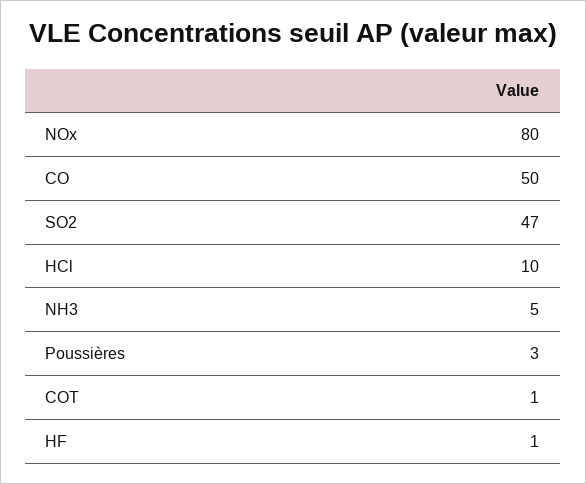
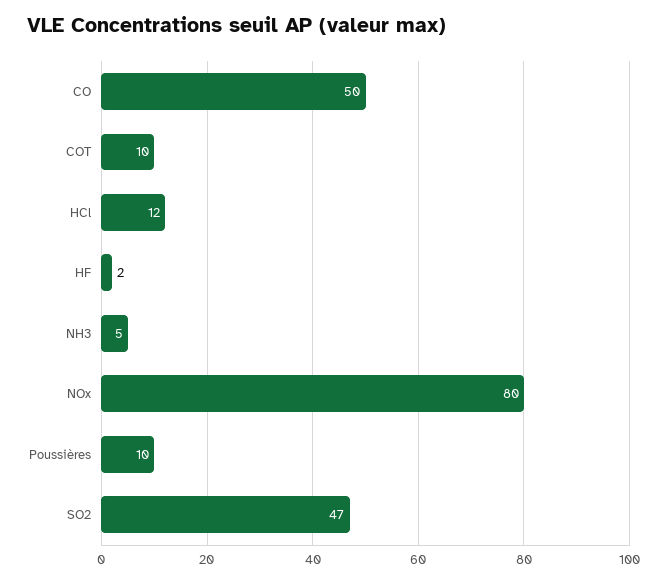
HCl: 10 -> 12
Poussières: 3 -> 10
COT: 1 -> 10
HF: 1 -> 2

